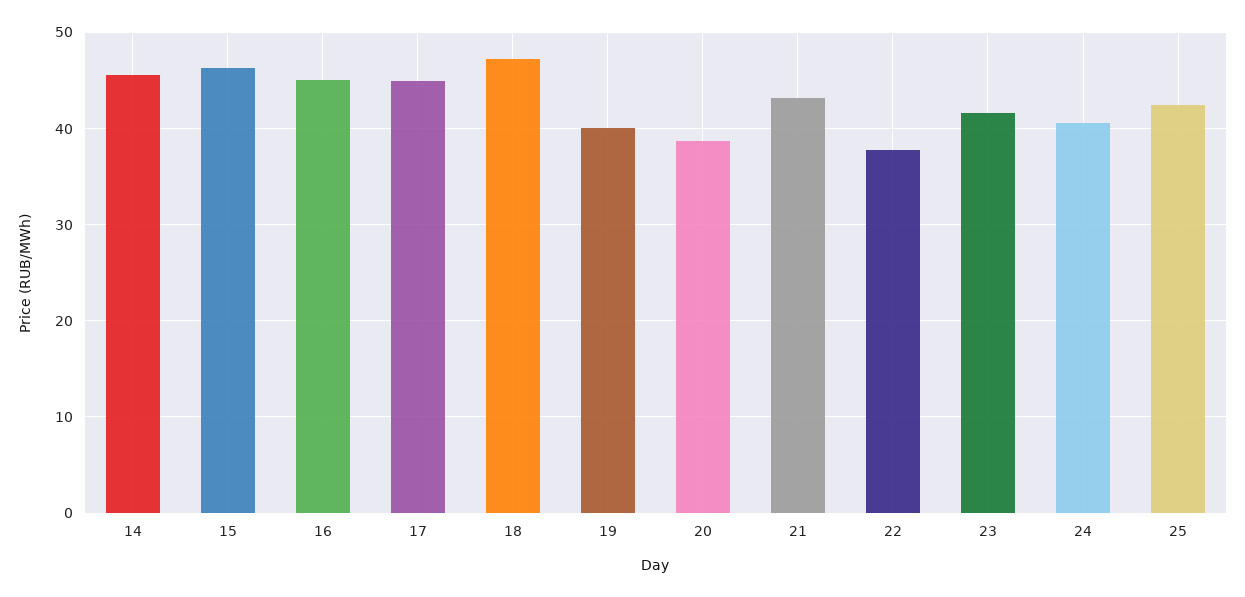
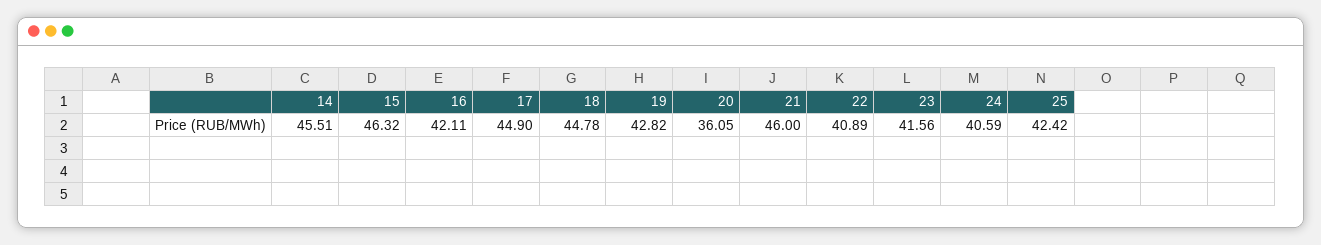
16: 45 -> 42.11
18: 47 -> 44.78
19: 40 -> 42.82
20: 39 -> 36.05
21: 43 -> 46
22: 38 -> 40.89

